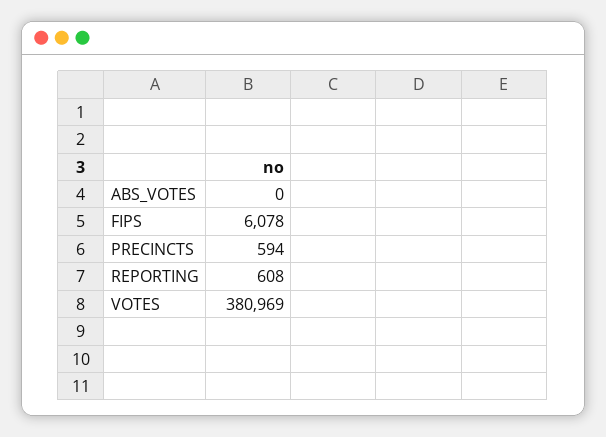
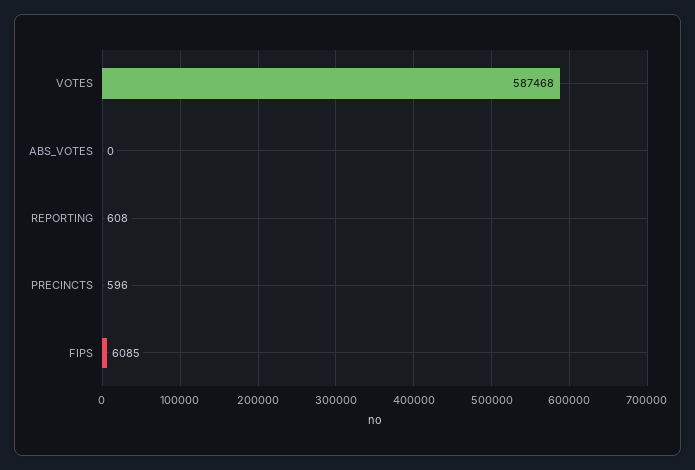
FIPS: 6078 -> 6085
PRECINCTS: 594 -> 596
VOTES: 380969 -> 587468

